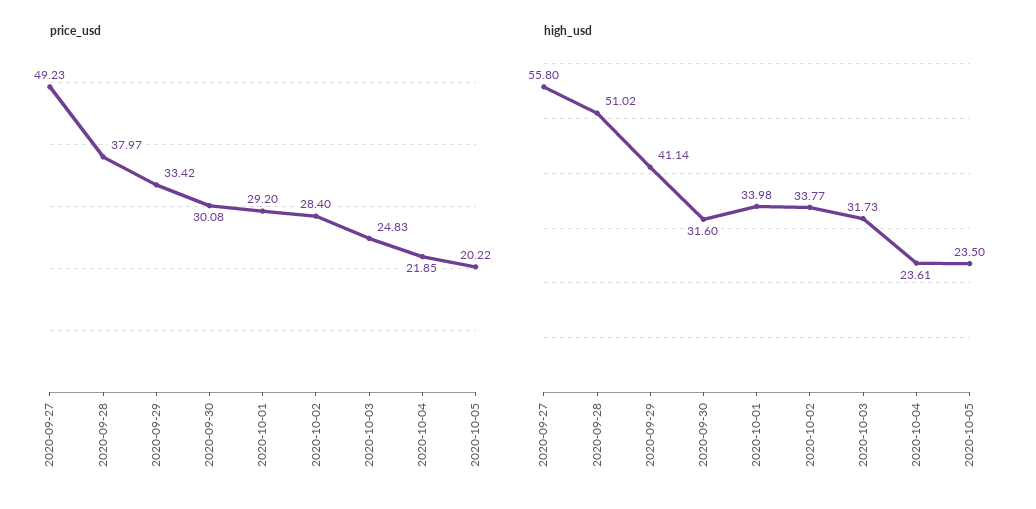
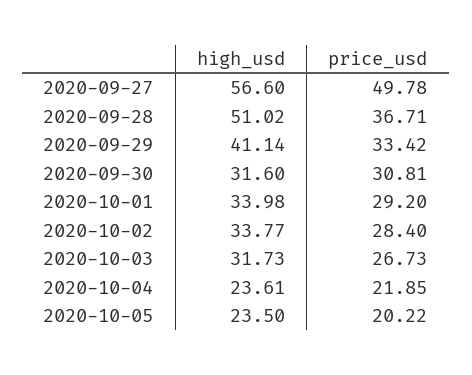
price_usd, 2020-09-27: 49.23 -> 49.78
price_usd, 2020-09-28: 37.97 -> 36.71
price_usd, 2020-09-30: 30.08 -> 30.81
price_usd, 2020-10-03: 24.83 -> 26.73
high_usd, 2020-09-27: 55.8 -> 56.6

